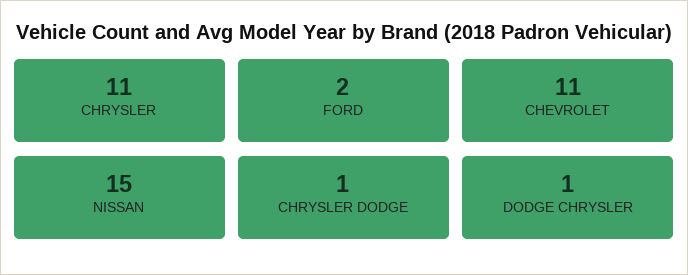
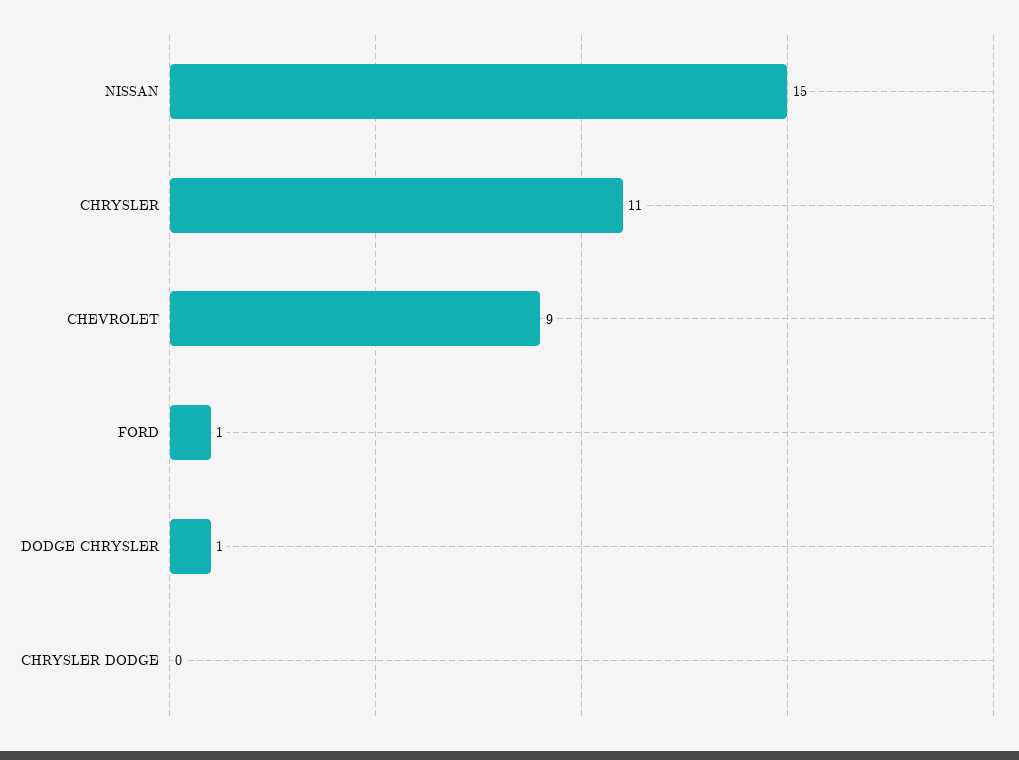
FORD: 2 -> 1
CHEVROLET: 11 -> 9
CHRYSLER DODGE: 1 -> 0

